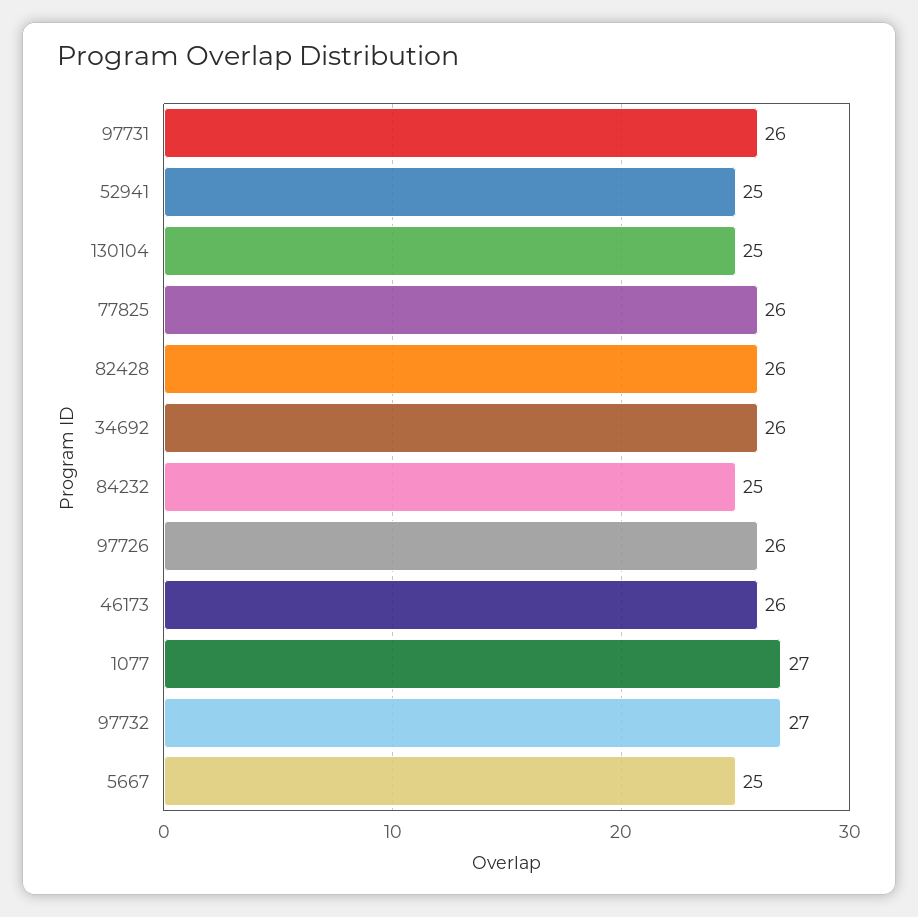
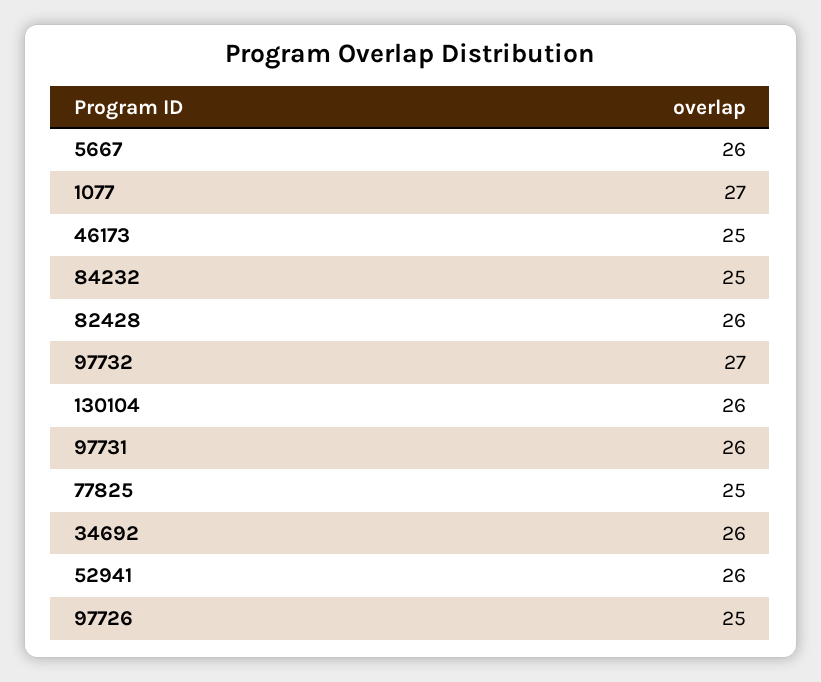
52941: 25 -> 26
130104: 25 -> 26
77825: 26 -> 25
97726: 26 -> 25
46173: 26 -> 25
5667: 25 -> 26

